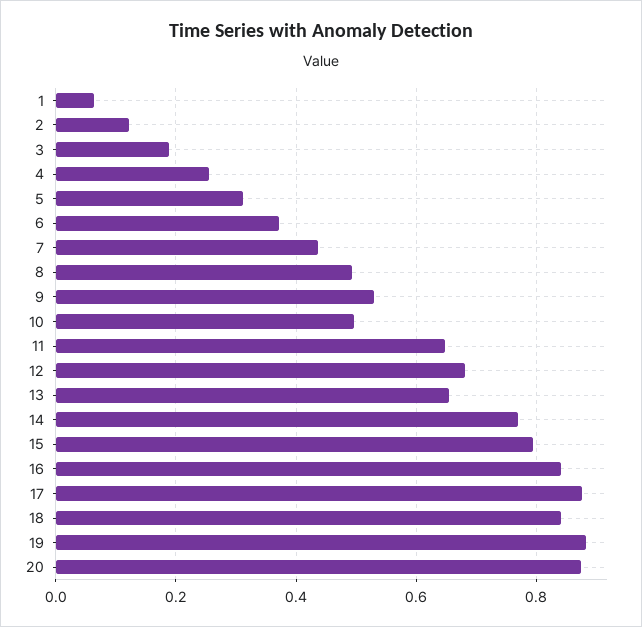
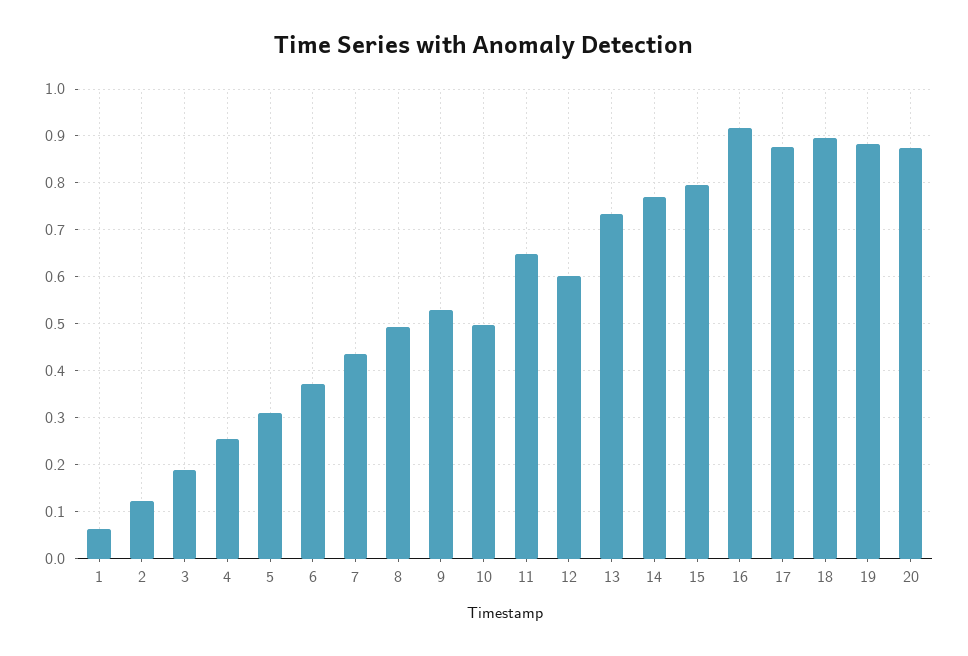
12: 0.68 -> 0.6
13: 0.66 -> 0.74
16: 0.84 -> 0.92
18: 0.84 -> 0.9

